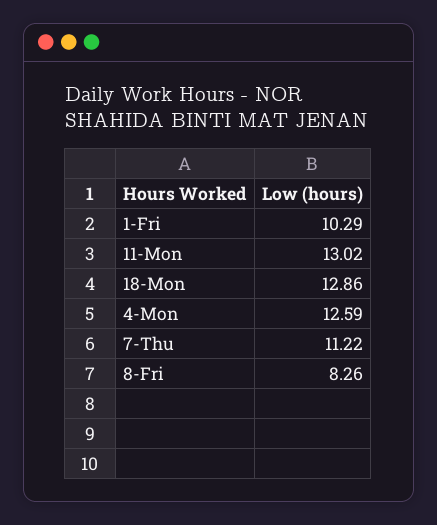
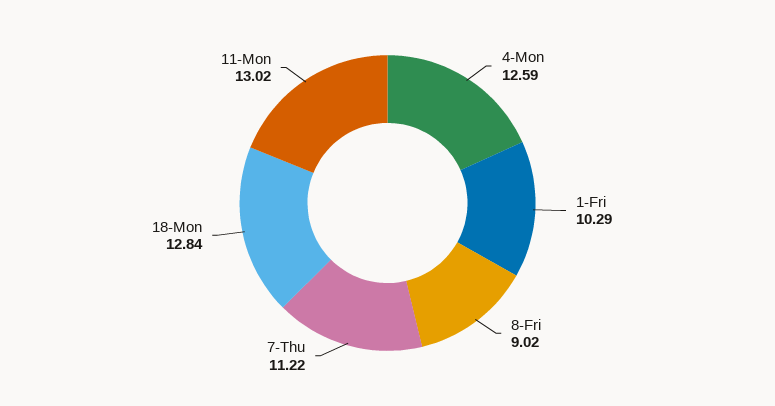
18-Mon: 12.86 -> 12.84
8-Fri: 8.26 -> 9.02

